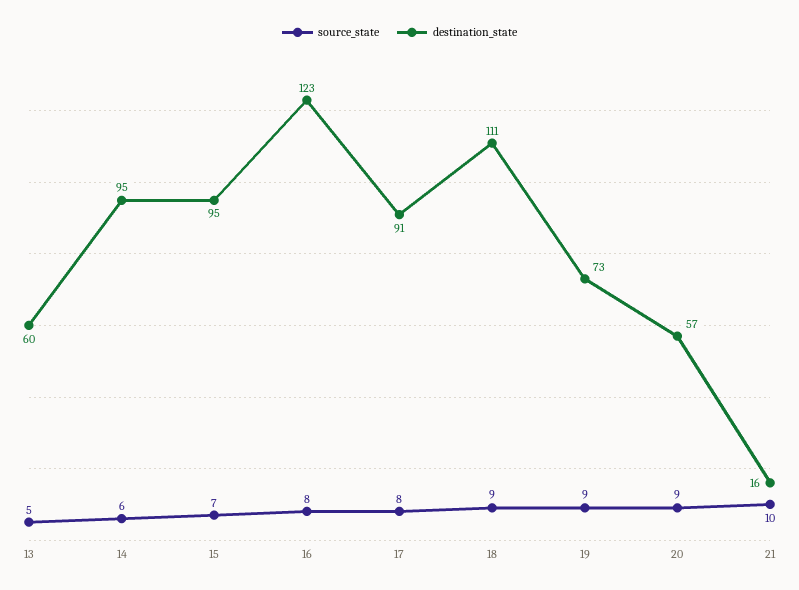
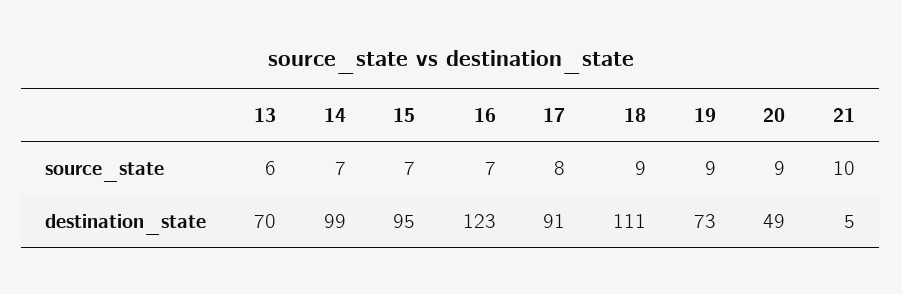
source_state, 13: 5 -> 6
destination_state, 13: 60 -> 70
source_state, 14: 6 -> 7
destination_state, 14: 95 -> 99
source_state, 16: 8 -> 7
destination_state, 20: 57 -> 49
destination_state, 21: 16 -> 5

